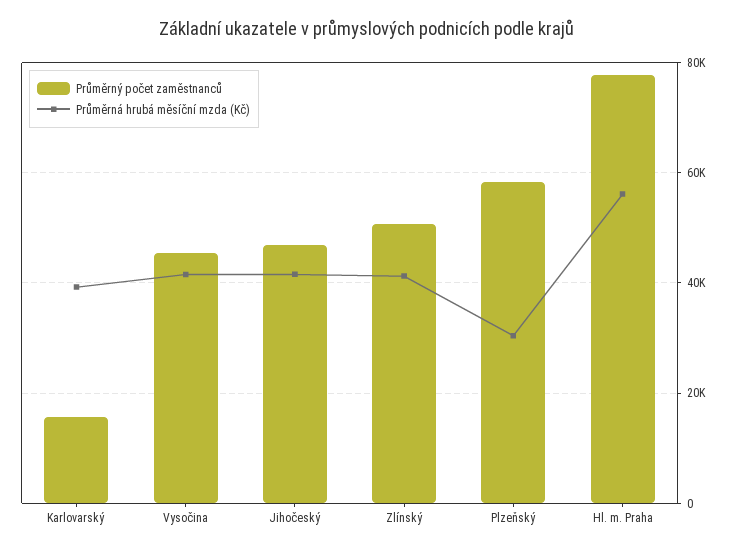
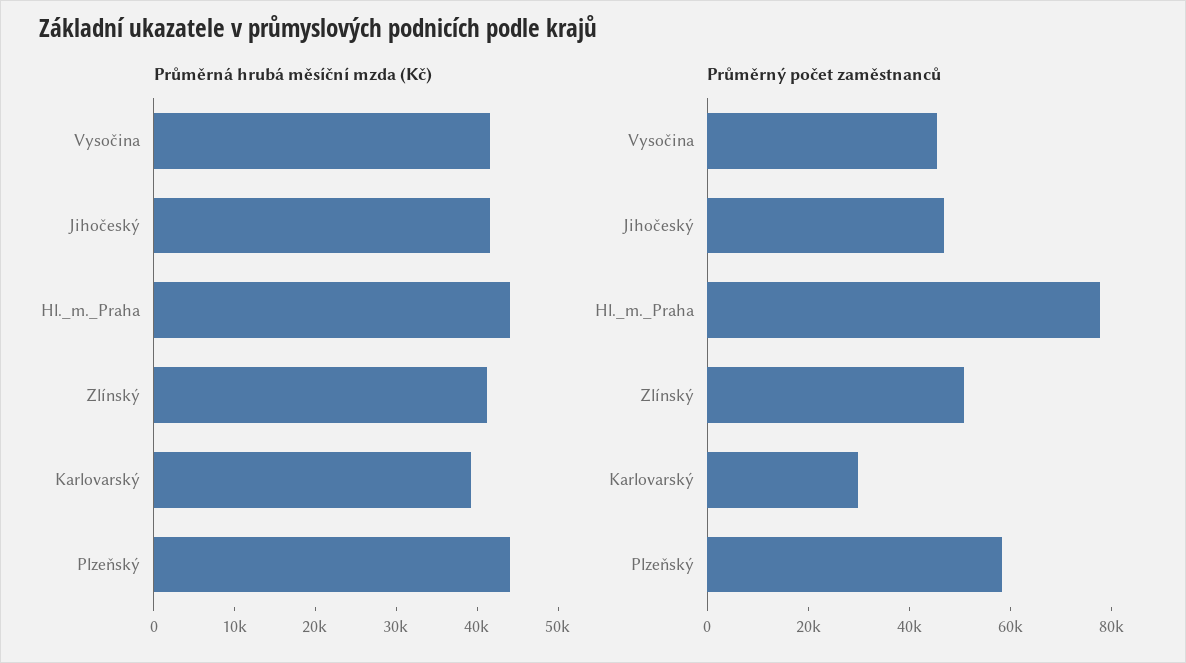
Průměrný počet zaměstnanců, Karlovarský: 16000 -> 30000
Průměrná hrubá měsíční mzda (Kč), Plzeňský: 30000 -> 44000
Průměrná hrubá měsíční mzda (Kč), Hl. m. Praha: 56000 -> 44000

